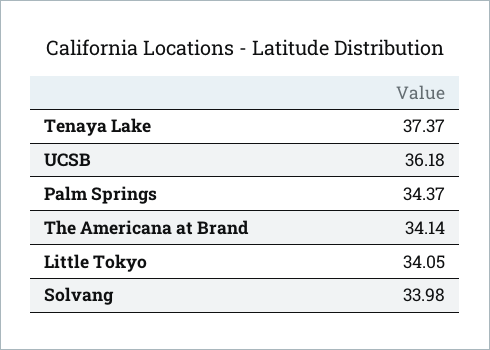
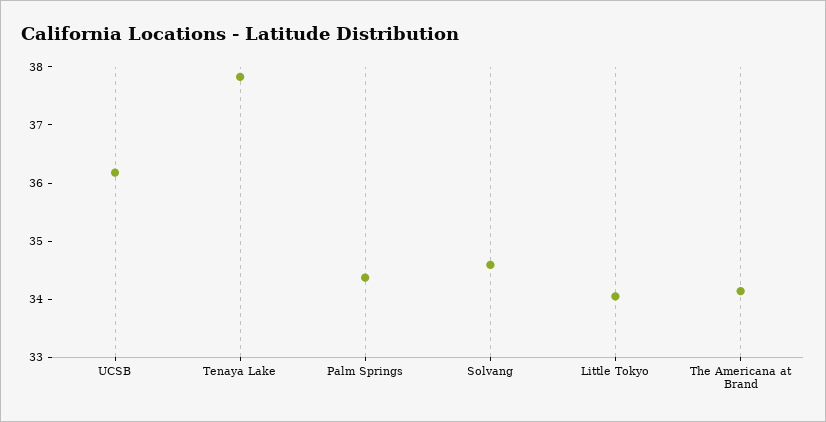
Tenaya Lake: 37.37 -> 37.8
Solvang: 33.98 -> 34.6

